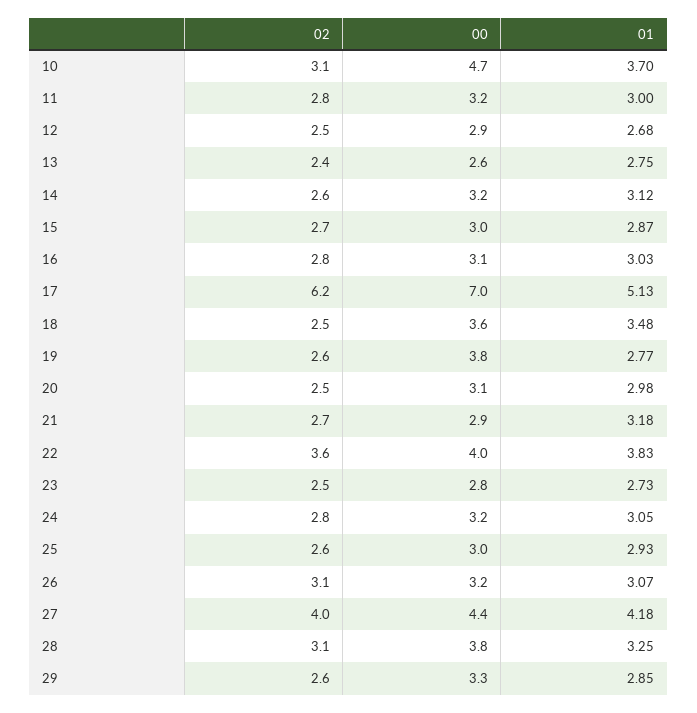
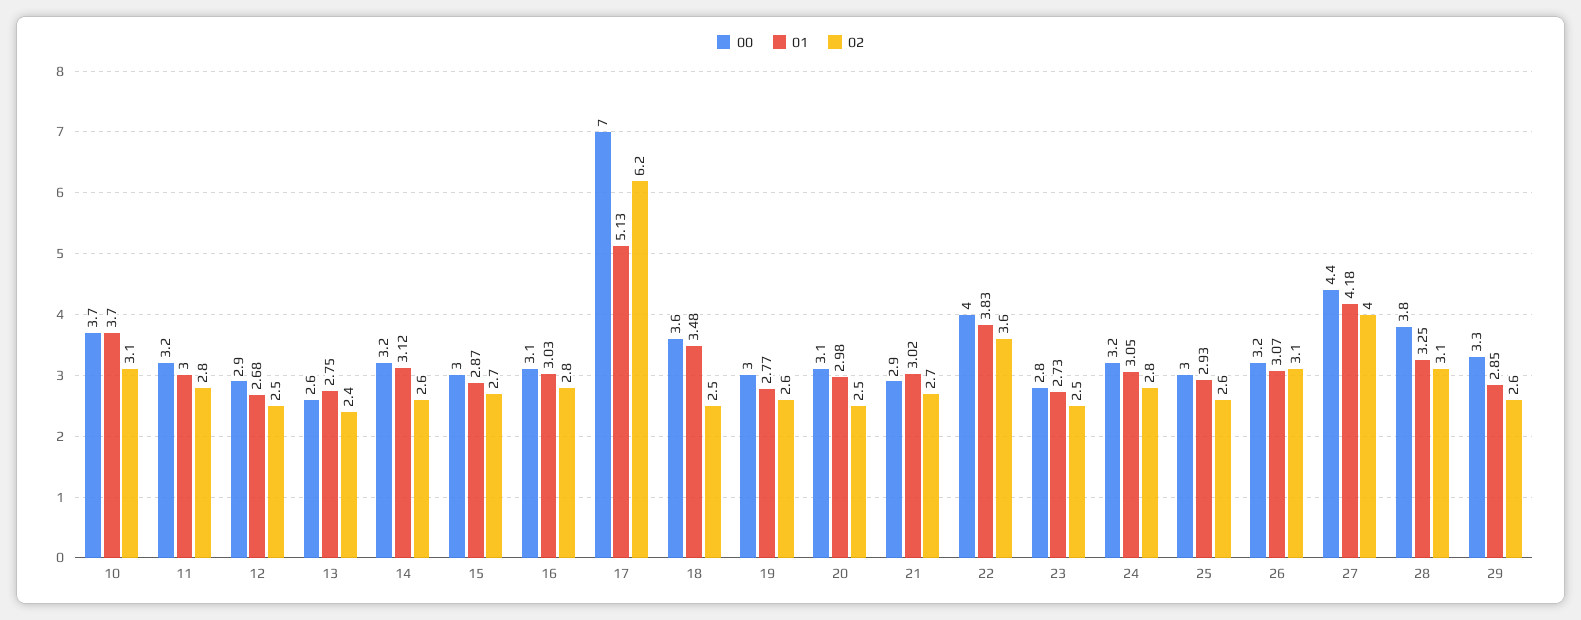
00, 10: 4.7 -> 3.7
00, 19: 3.8 -> 3
01, 21: 3.18 -> 3.02

